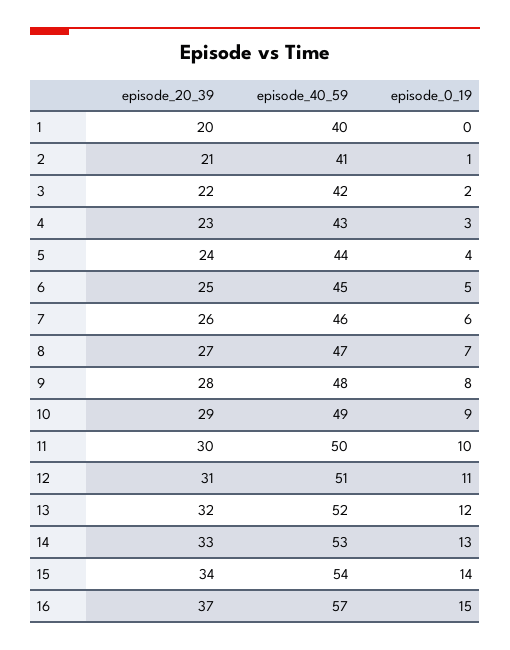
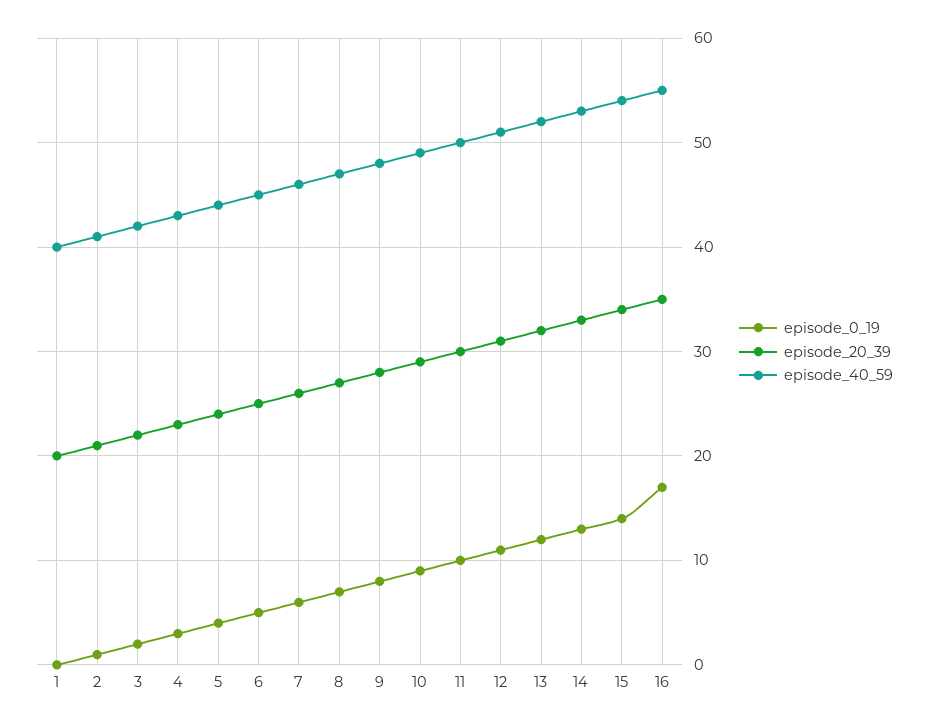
episode_20_39, 16: 37 -> 35
episode_40_59, 16: 57 -> 55
episode_0_19, 16: 15 -> 17

